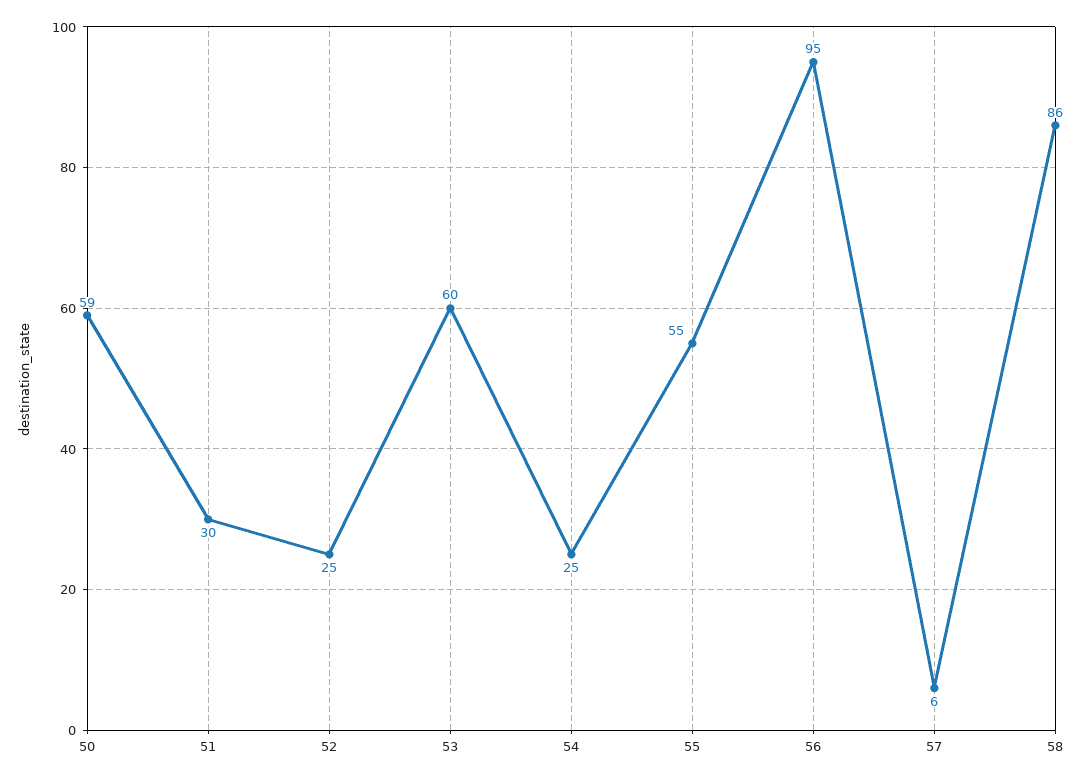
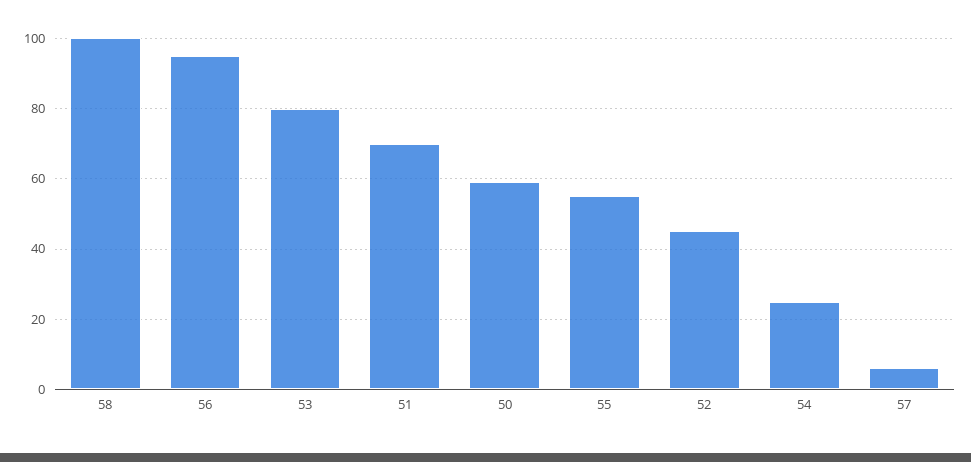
51: 30 -> 70
52: 25 -> 45
53: 60 -> 80
58: 86 -> 100

